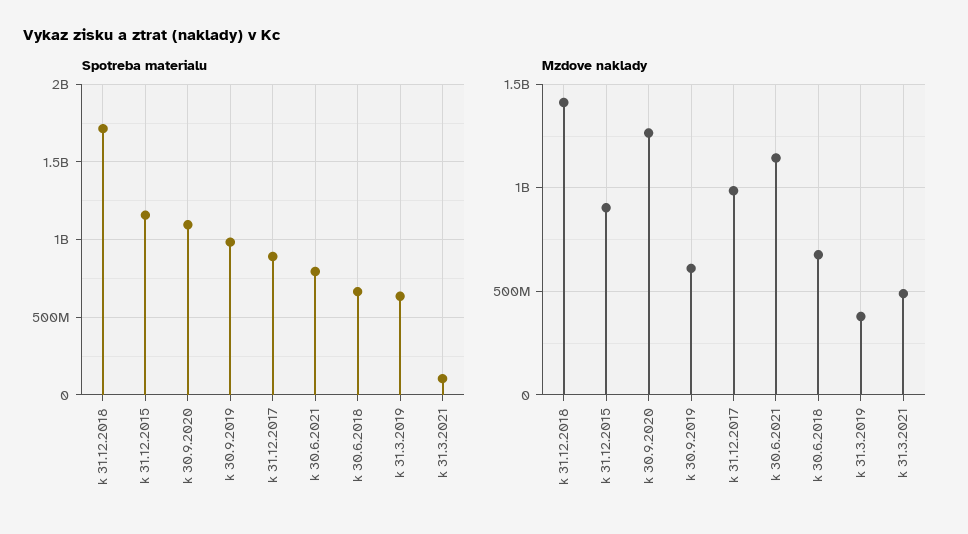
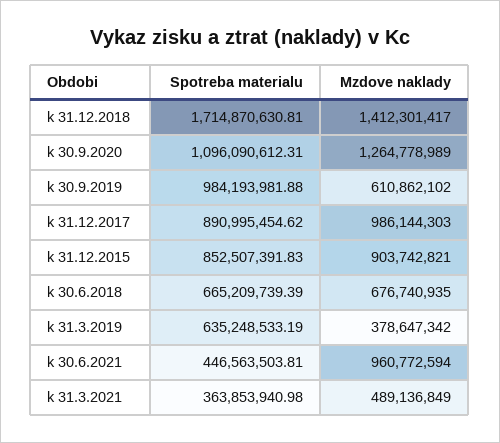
Spotreba materialu, k 31.12.2015: 1150000000 -> 852507391.83
Spotreba materialu, k 30.6.2021: 800000000 -> 446563503.81
Spotreba materialu, k 31.3.2021: 100000000 -> 363853940.98
Mzdove naklady, k 30.6.2021: 1150000000 -> 960772594

